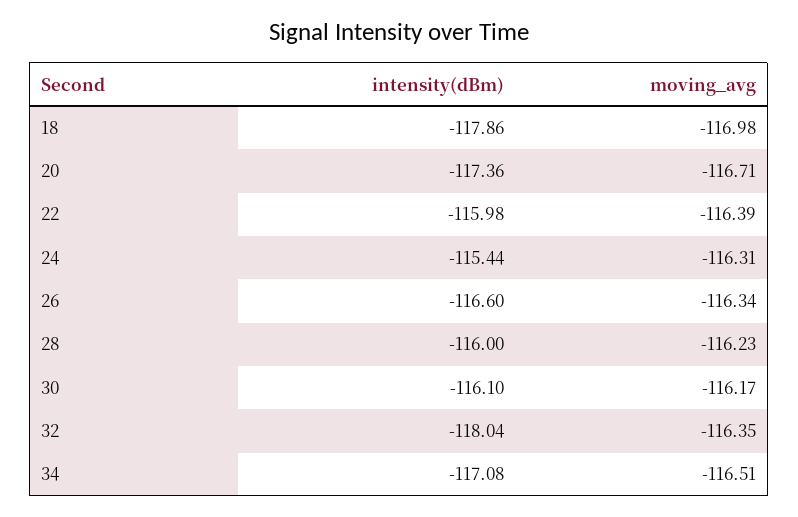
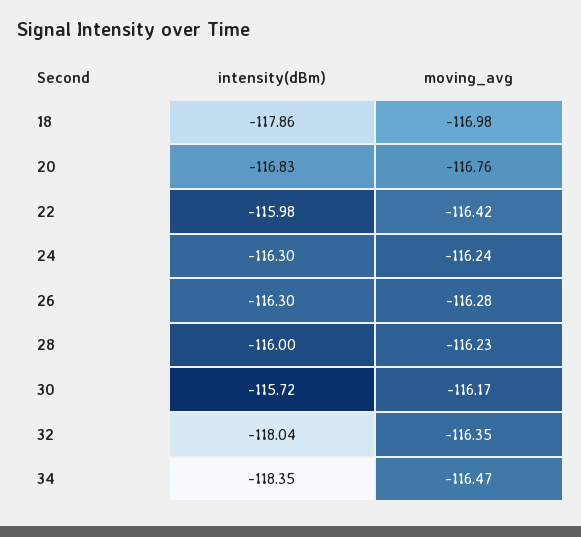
intensity(dBm), 20: -117.36 -> -116.83
moving_avg, 20: -116.71 -> -116.76
moving_avg, 22: -116.39 -> -116.42
intensity(dBm), 24: -115.44 -> -116.3
moving_avg, 24: -116.31 -> -116.24
intensity(dBm), 26: -116.6 -> -116.3
moving_avg, 26: -116.34 -> -116.28
intensity(dBm), 30: -116.1 -> -115.72
intensity(dBm), 34: -117.08 -> -118.35
moving_avg, 34: -116.51 -> -116.47

